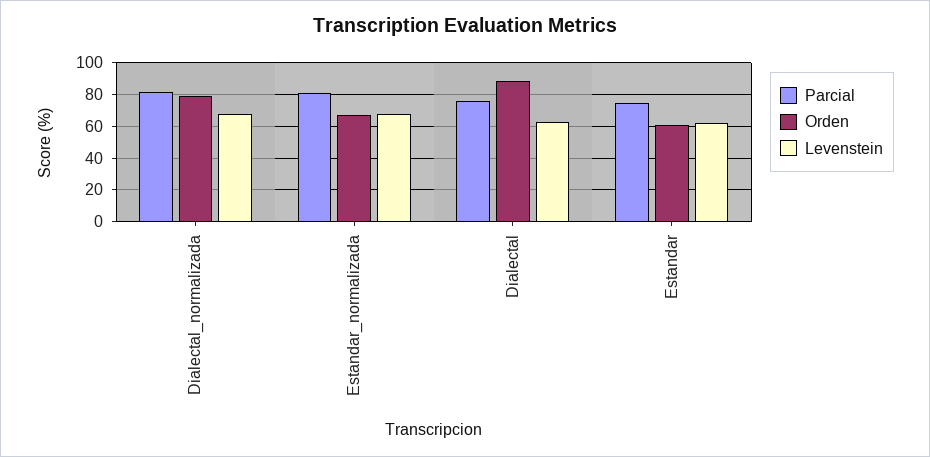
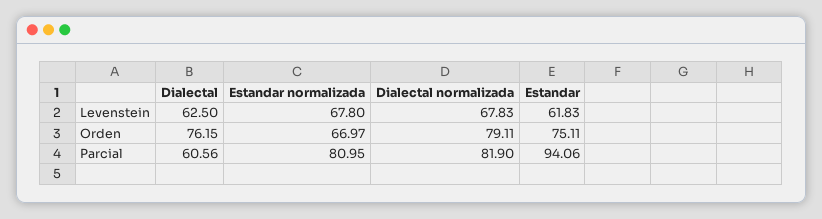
Parcial, Dialectal: 75 -> 60.56
Orden, Dialectal: 90 -> 76.15
Parcial, Estandar: 75 -> 94.06
Orden, Estandar: 60 -> 75.11

